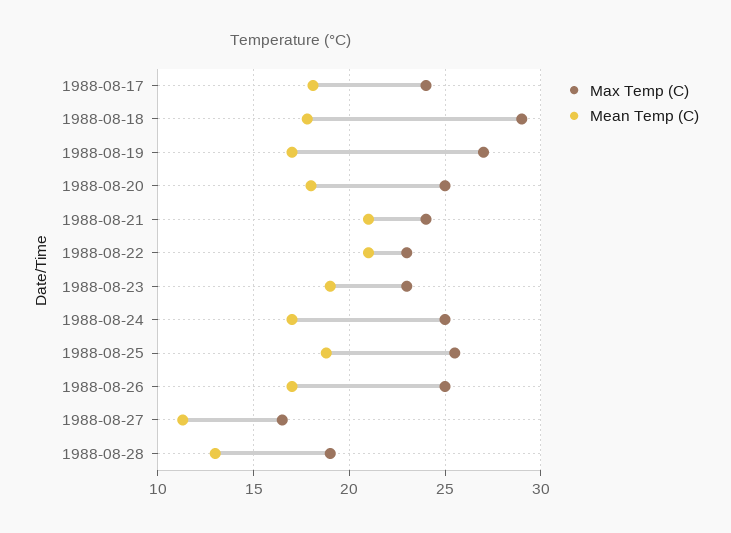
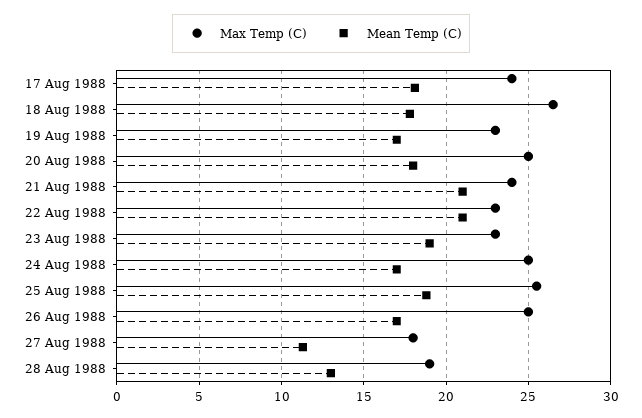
Max Temp (C), 1988-08-18: 29 -> 26.5
Max Temp (C), 1988-08-19: 27 -> 23
Max Temp (C), 1988-08-27: 16.5 -> 18

